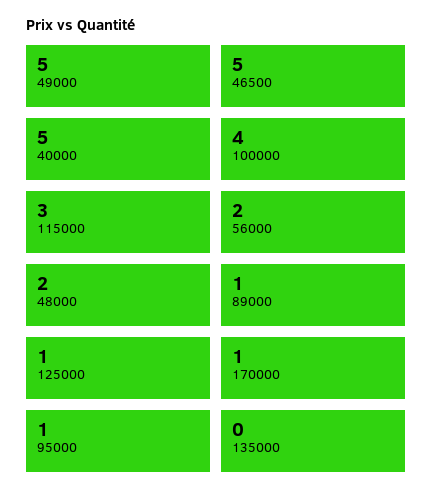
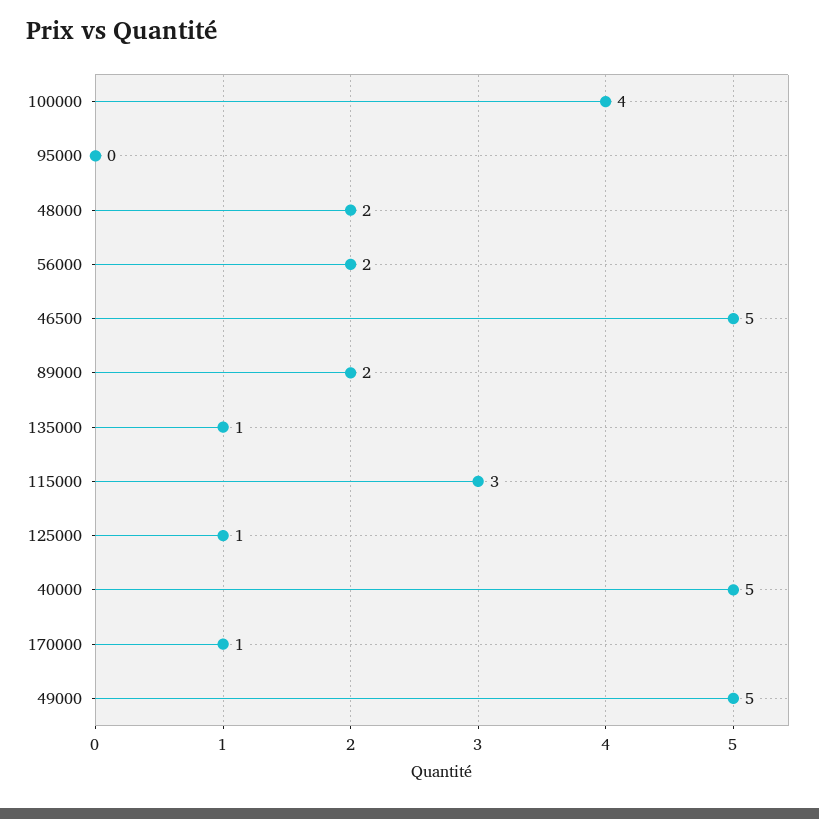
89000: 1 -> 2
95000: 1 -> 0
135000: 0 -> 1

